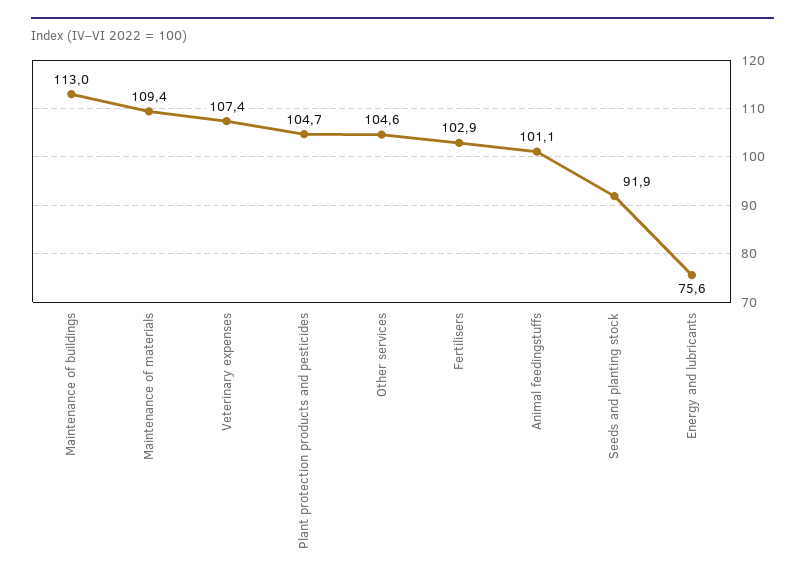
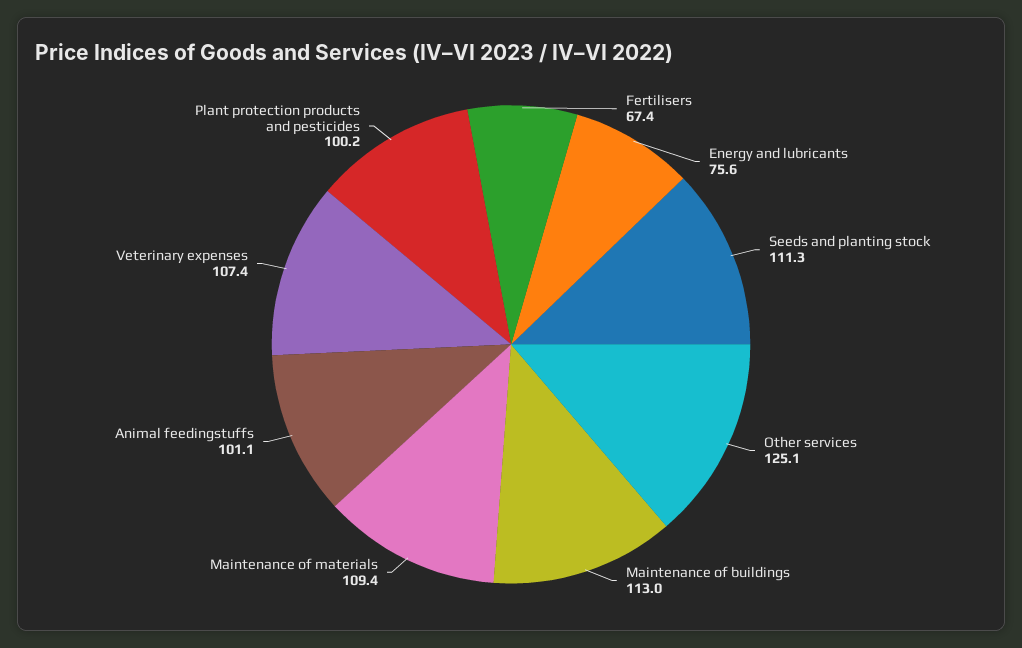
Plant protection products and pesticides: 104.7 -> 100.2
Other services: 104.6 -> 125.1
Fertilisers: 102.9 -> 67.4
Seeds and planting stock: 91.9 -> 111.3

